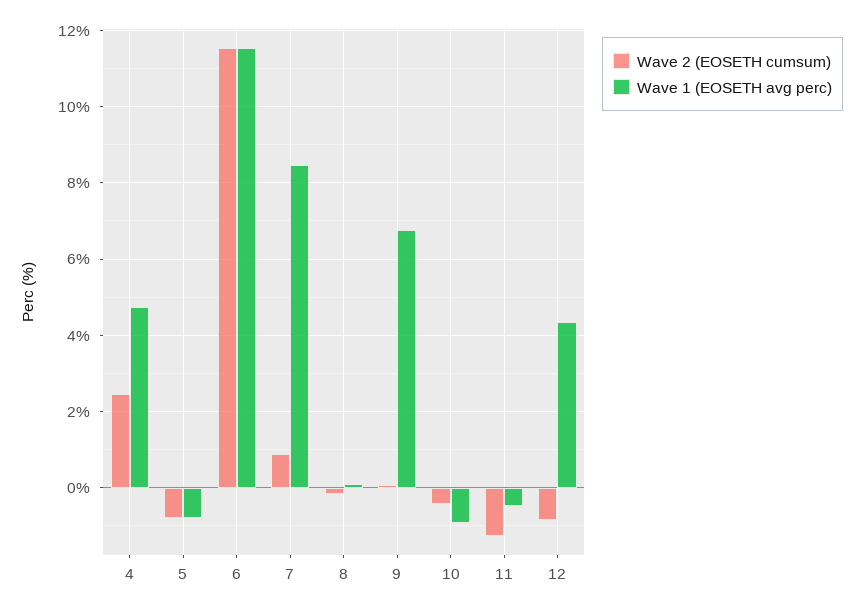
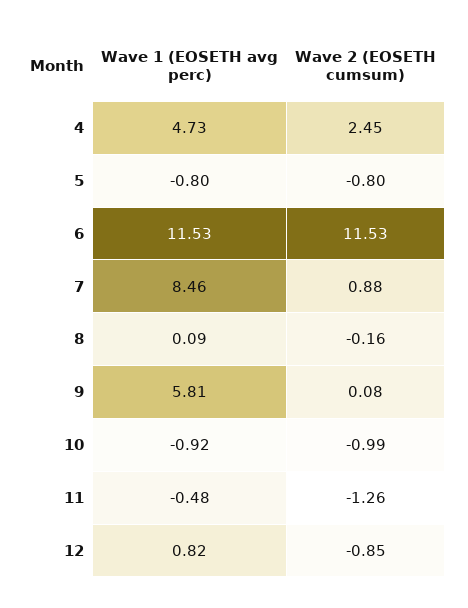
Wave 1 (EOSETH avg perc), 9: 6.8 -> 5.81
Wave 2 (EOSETH cumsum), 10: -0.4 -> -0.99
Wave 1 (EOSETH avg perc), 12: 4.4 -> 0.82

